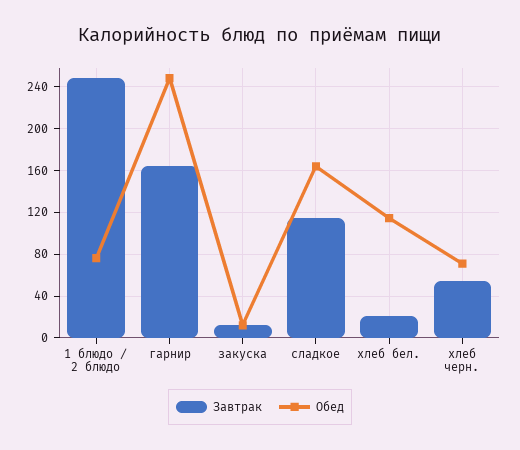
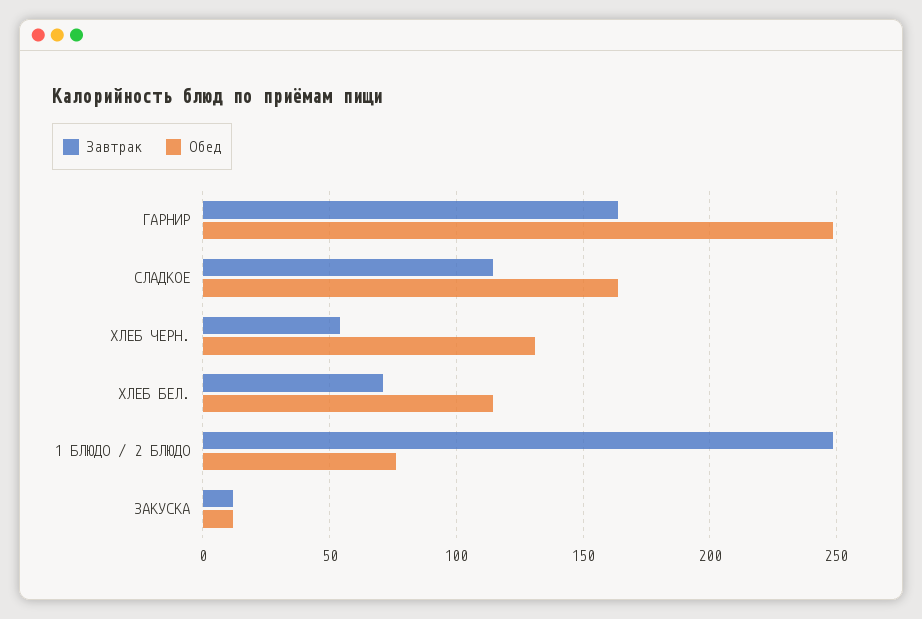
Завтрак, хлеб бел.: 20 -> 70
Обед, хлеб черн.: 70 -> 130

